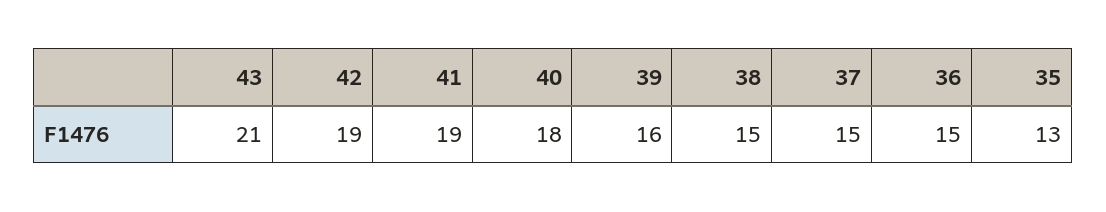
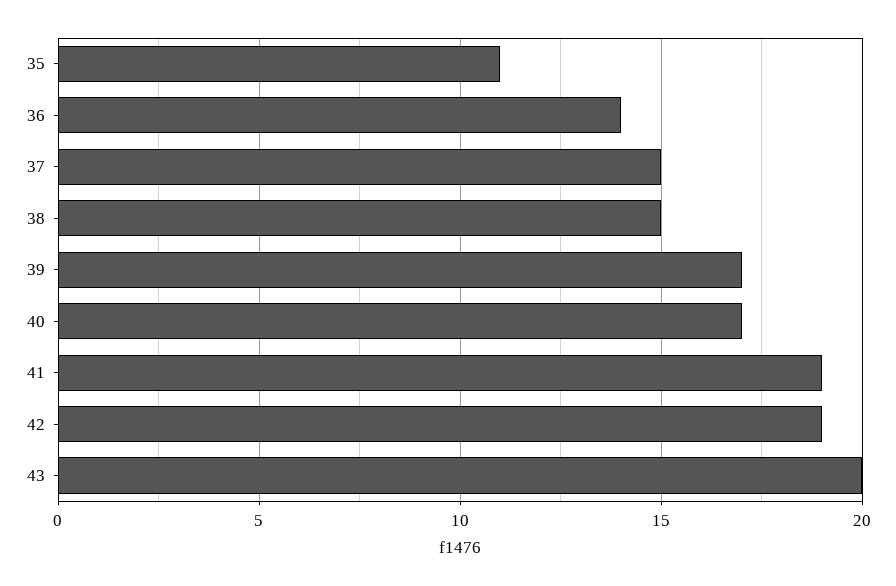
43: 21 -> 20
40: 18 -> 17
39: 16 -> 17
36: 15 -> 14
35: 13 -> 11

